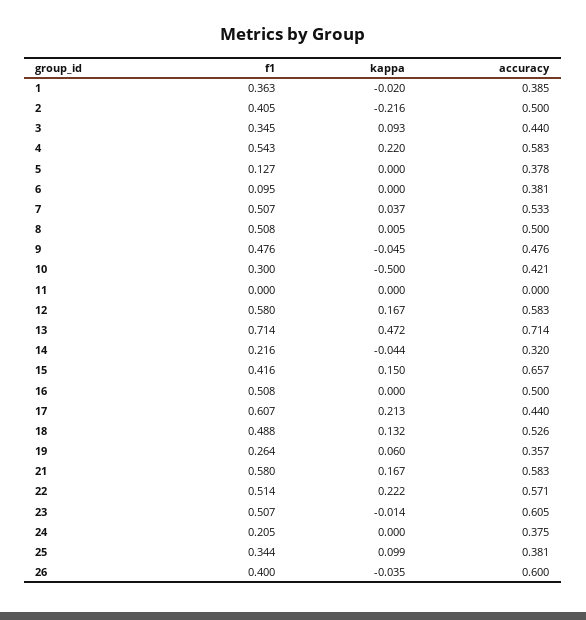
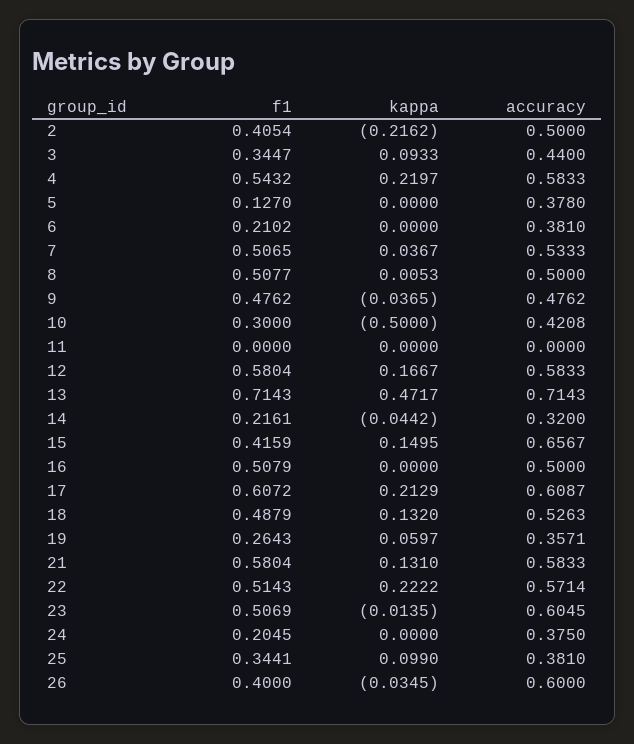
f1, 1: 0.363 -> none
kappa, 1: -0.02 -> none
accuracy, 1: 0.385 -> none
f1, 6: 0.095 -> 0.2102
kappa, 9: -0.045 -> -0.0365
accuracy, 17: 0.44 -> 0.6087
kappa, 21: 0.167 -> 0.131

